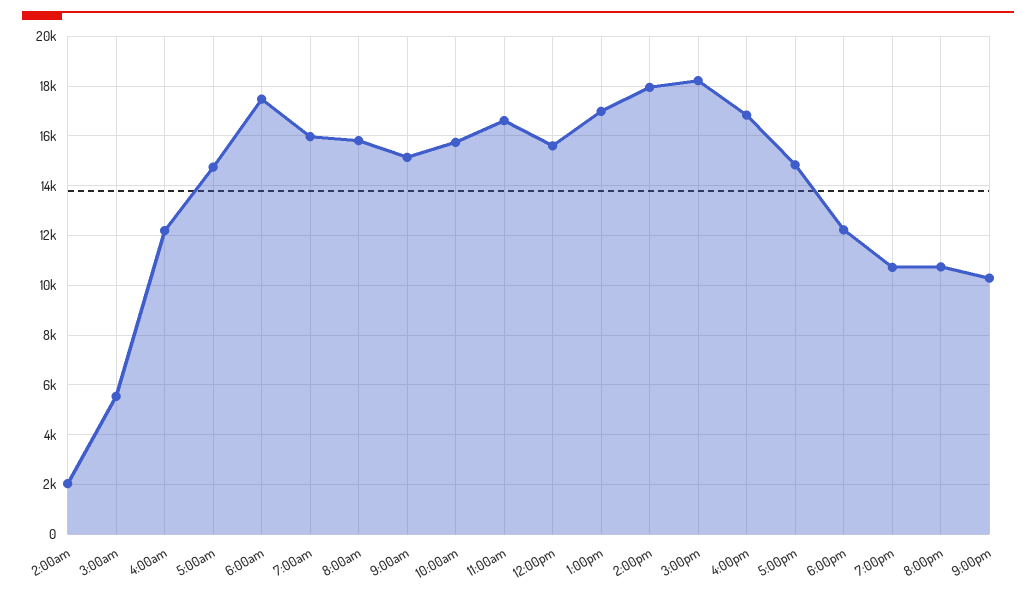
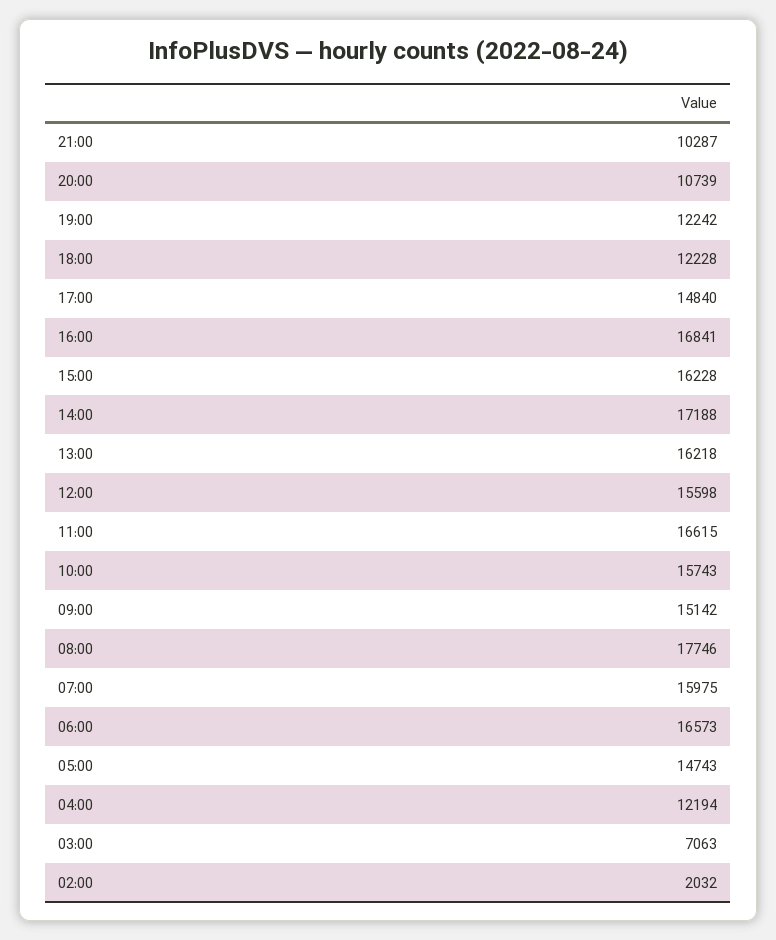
3:00am: 5500 -> 7063
6:00am: 17500 -> 16573
8:00am: 15750 -> 17746
1:00pm: 17000 -> 16218
2:00pm: 18000 -> 17188
3:00pm: 18250 -> 16228
7:00pm: 10750 -> 12242

